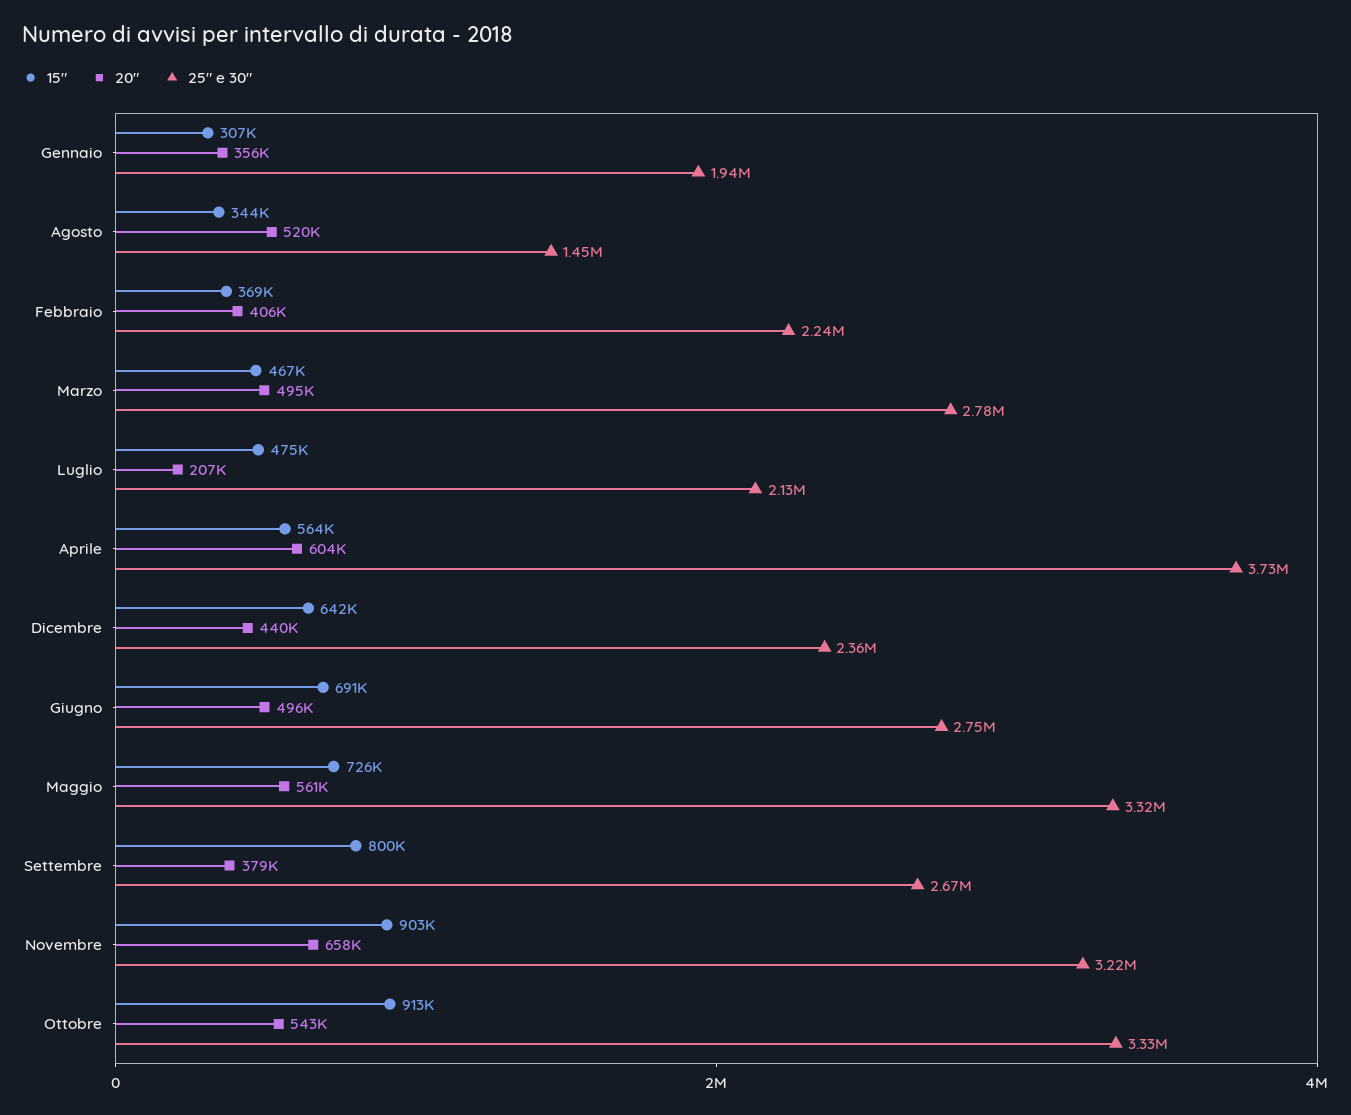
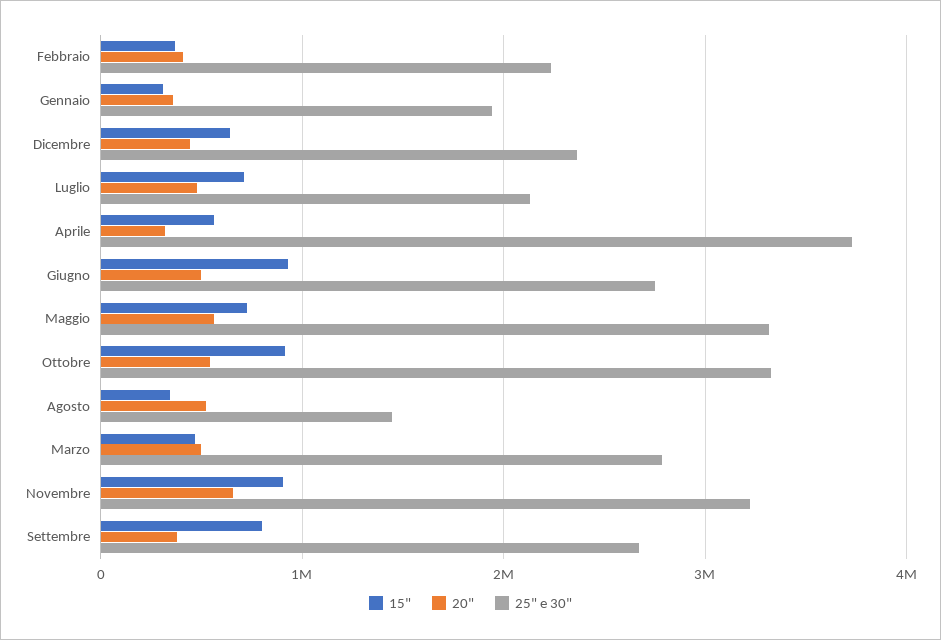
15", Luglio: 475000 -> 700000
20", Luglio: 207000 -> 500000
20", Aprile: 604000 -> 300000
15", Giugno: 691000 -> 900000

